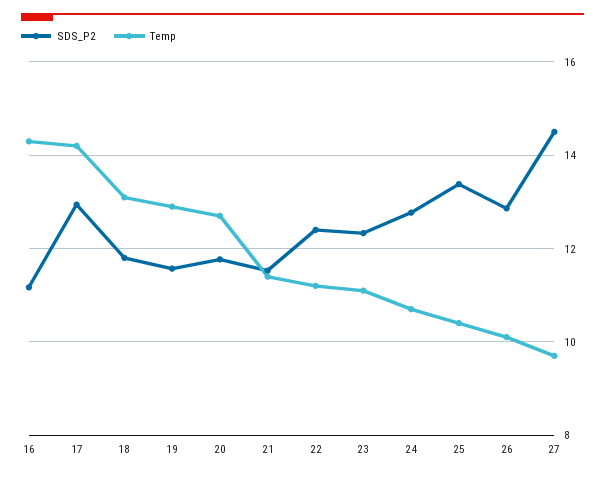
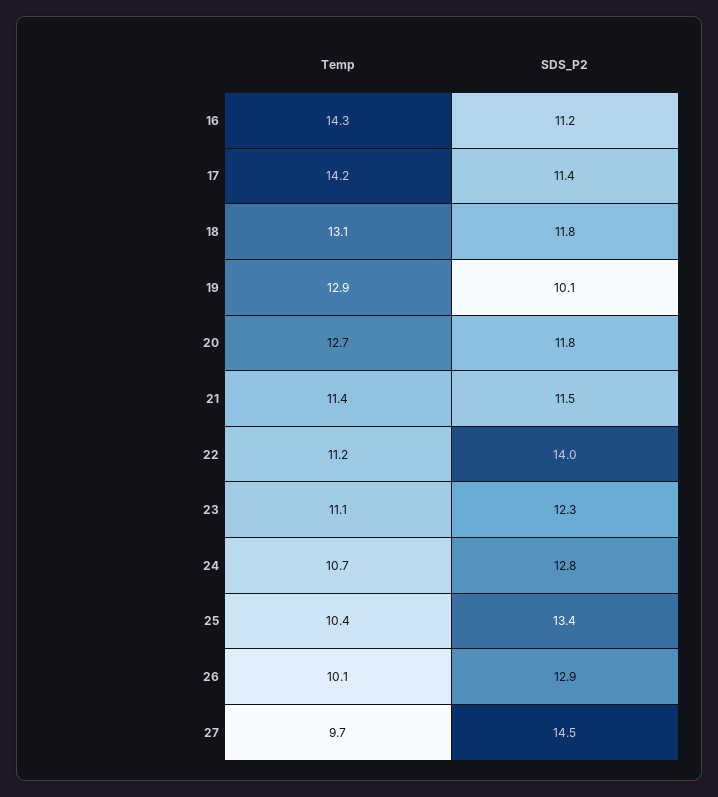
SDS_P2, 17: 13 -> 11.4
SDS_P2, 19: 11.6 -> 10.1
SDS_P2, 22: 12.4 -> 14

